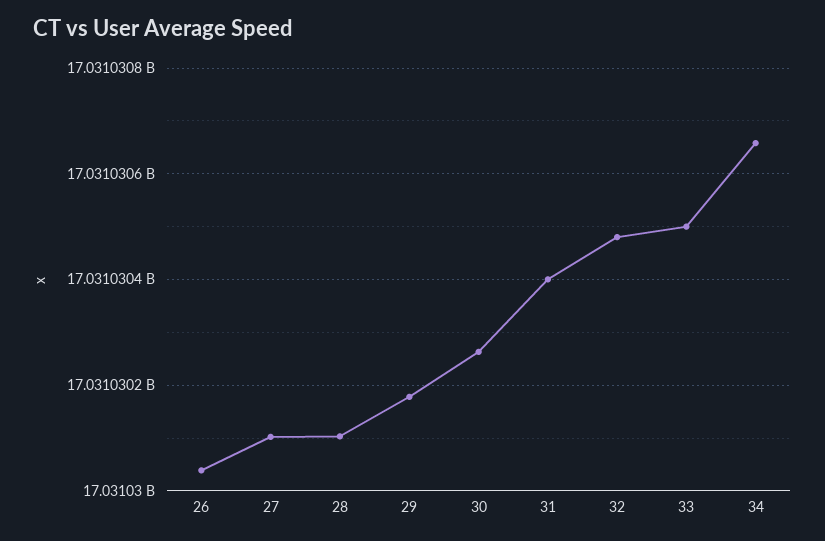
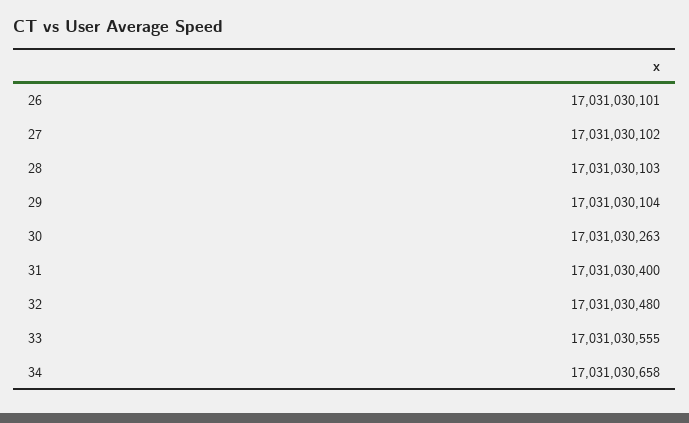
26: 17031030040 -> 17031030101
29: 17031030180 -> 17031030104
33: 17031030500 -> 17031030555

